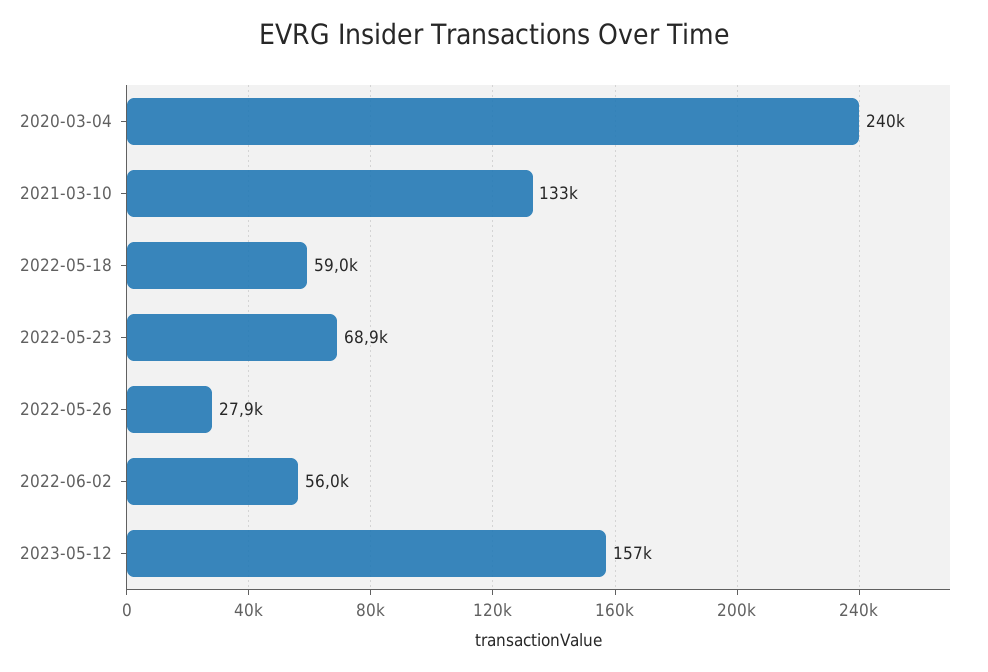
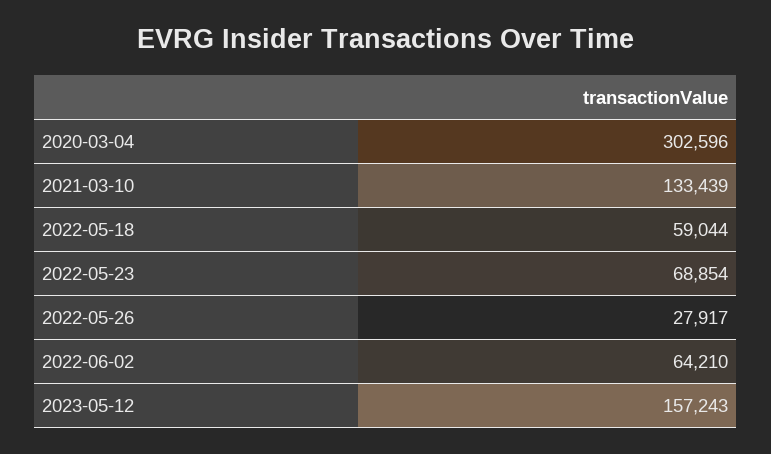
2020-03-04: 240000 -> 302596
2022-06-02: 56000 -> 64210

